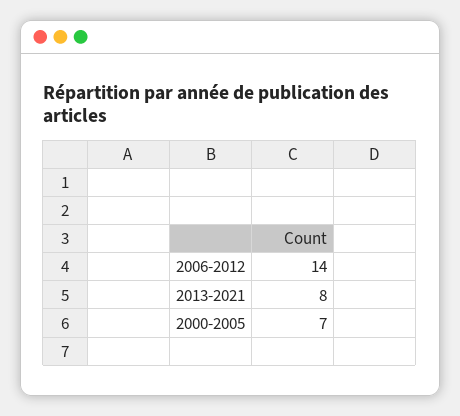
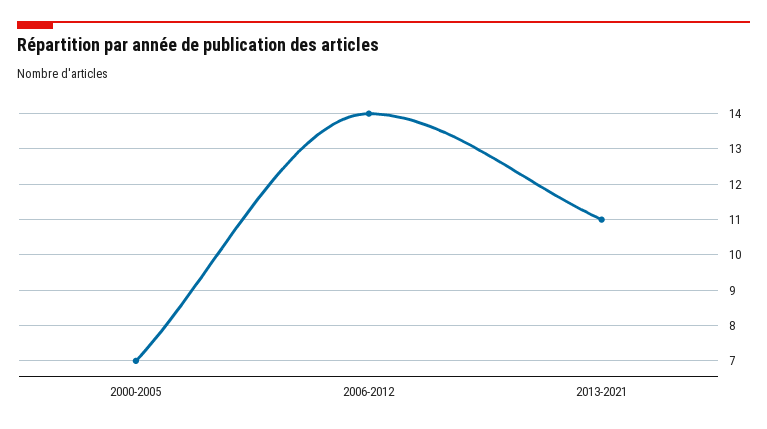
2013-2021: 8 -> 11

